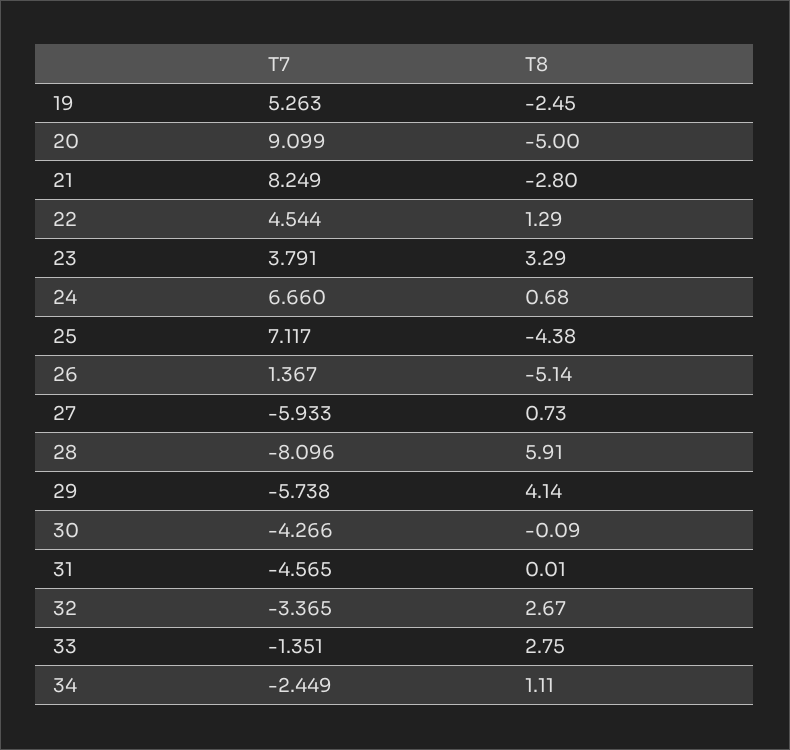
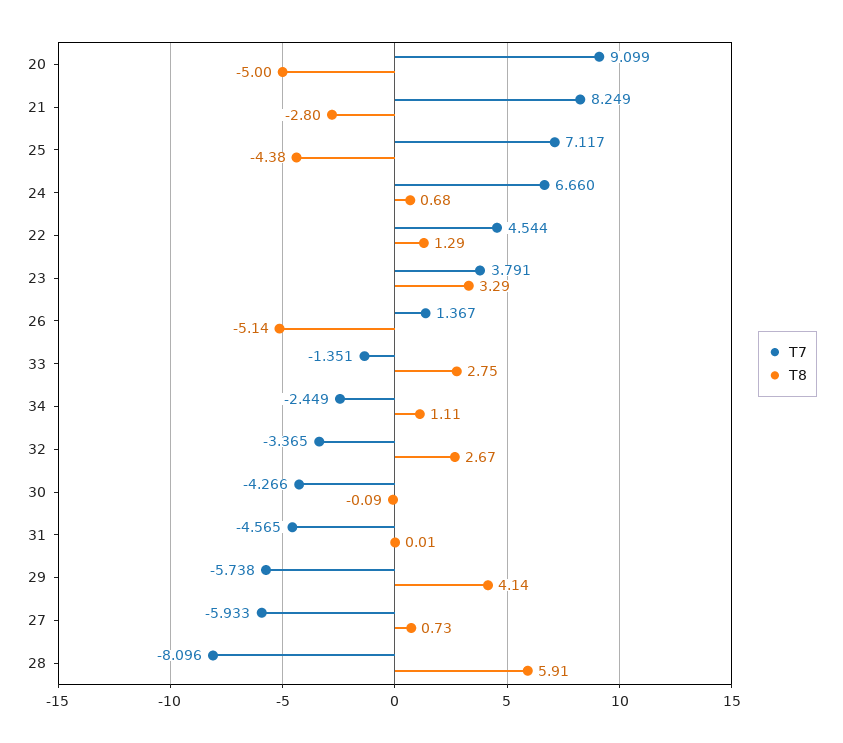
T7, 19: 5.263 -> none
T8, 19: -2.45 -> none

